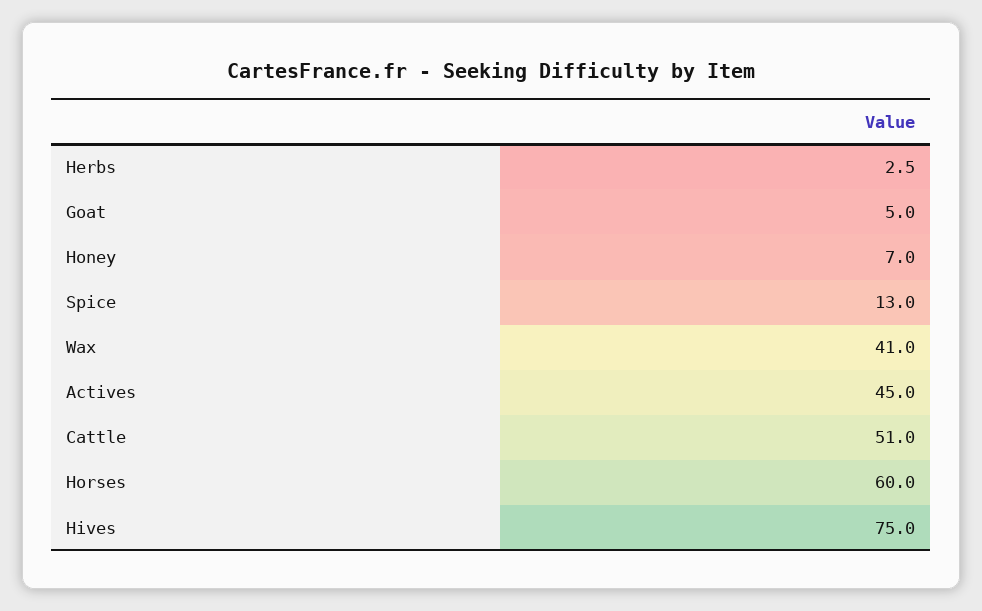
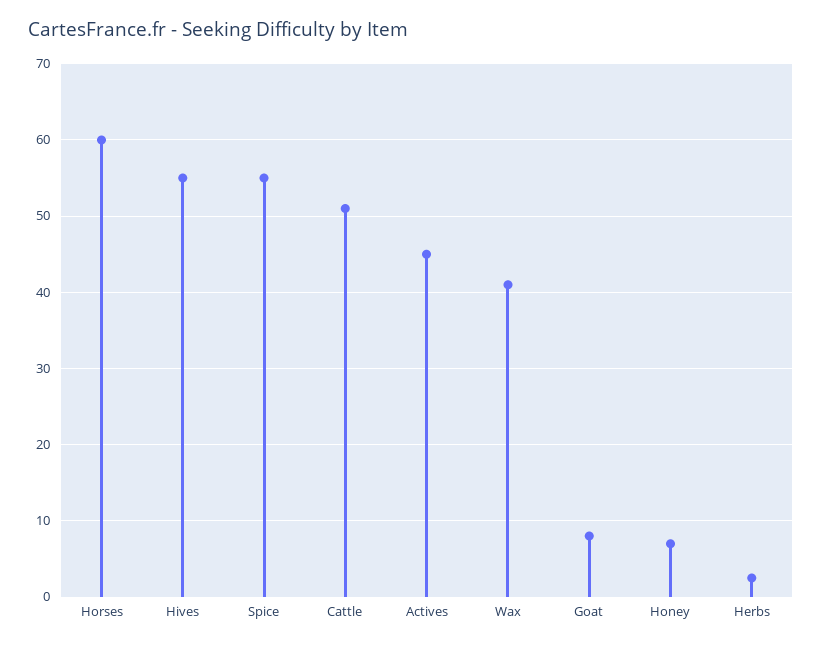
Goat: 5 -> 8
Spice: 13 -> 55
Hives: 75 -> 55

